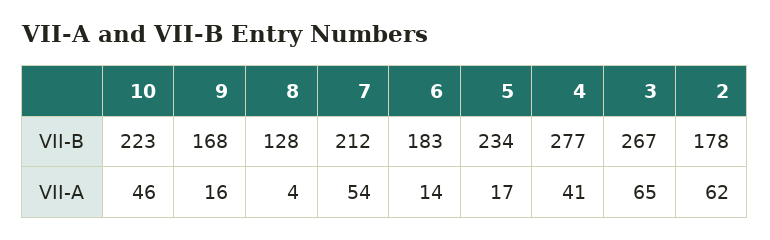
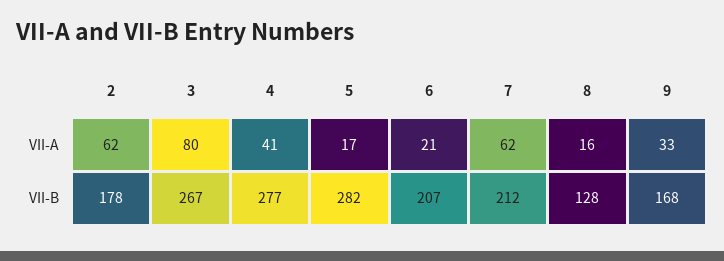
10, VII-B: 223 -> none
6, VII-B: 183 -> 207
5, VII-B: 234 -> 282
10, VII-A: 46 -> none
9, VII-A: 16 -> 33
8, VII-A: 4 -> 16
7, VII-A: 54 -> 62
6, VII-A: 14 -> 21
3, VII-A: 65 -> 80

